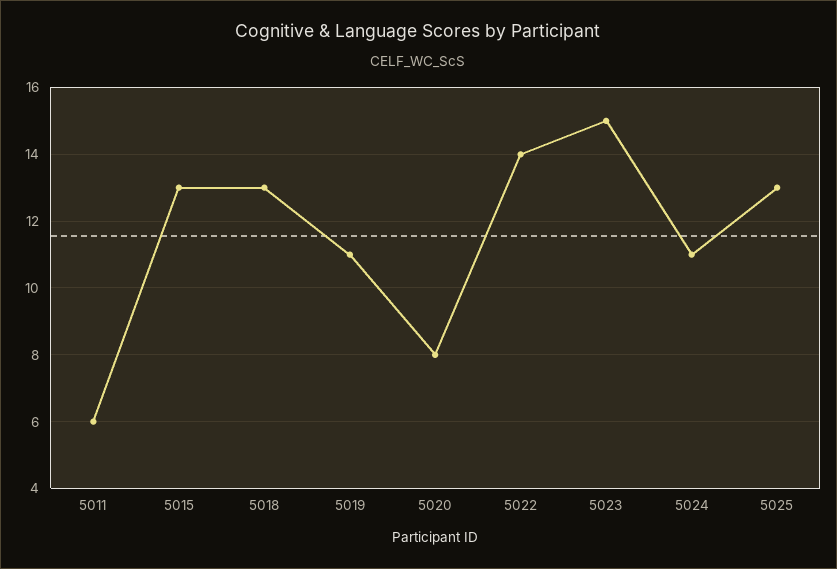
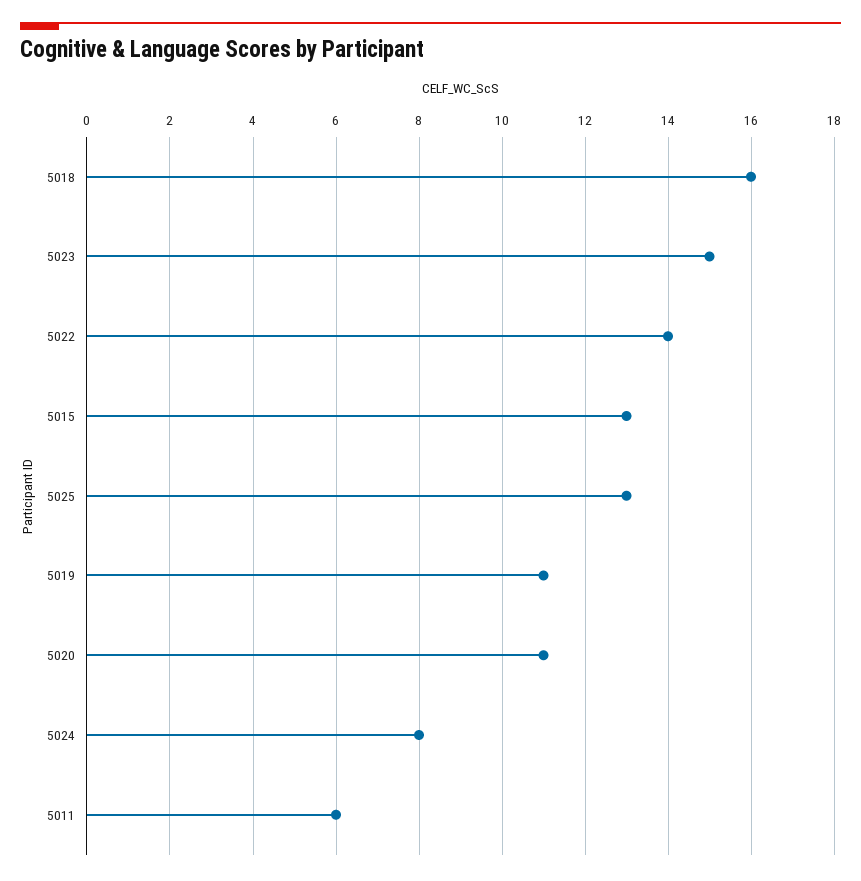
5018: 13 -> 16
5020: 8 -> 11
5024: 11 -> 8

